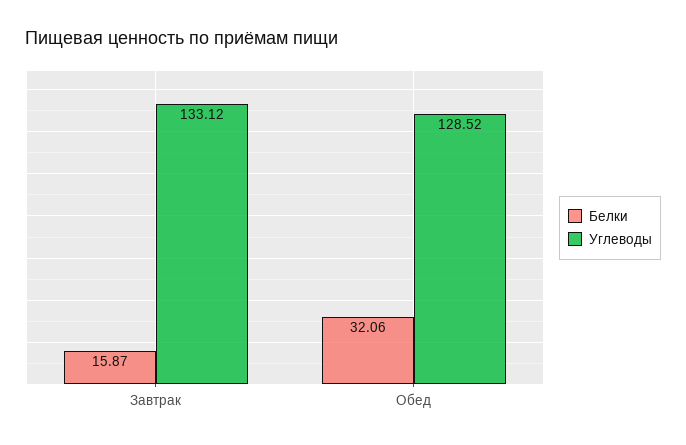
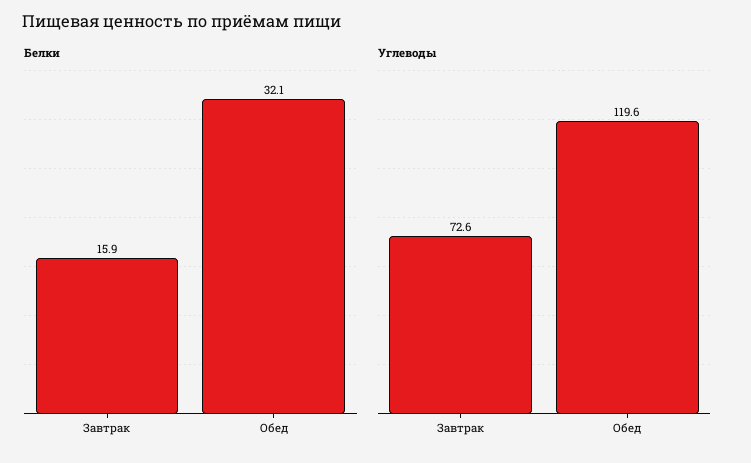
Углеводы, Завтрак: 133.12 -> 72.6
Углеводы, Обед: 128.52 -> 119.6

